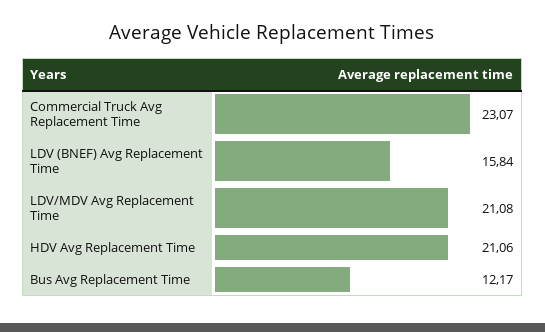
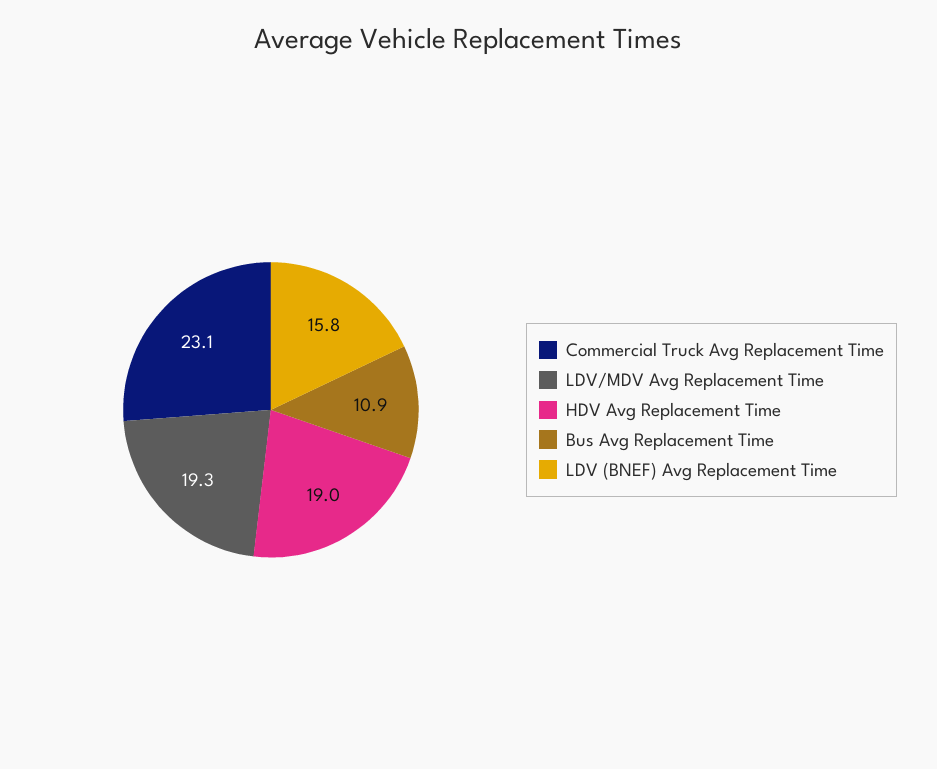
LDV/MDV Avg Replacement Time: 21.08 -> 19.3
HDV Avg Replacement Time: 21.06 -> 19
Bus Avg Replacement Time: 12.17 -> 10.9

